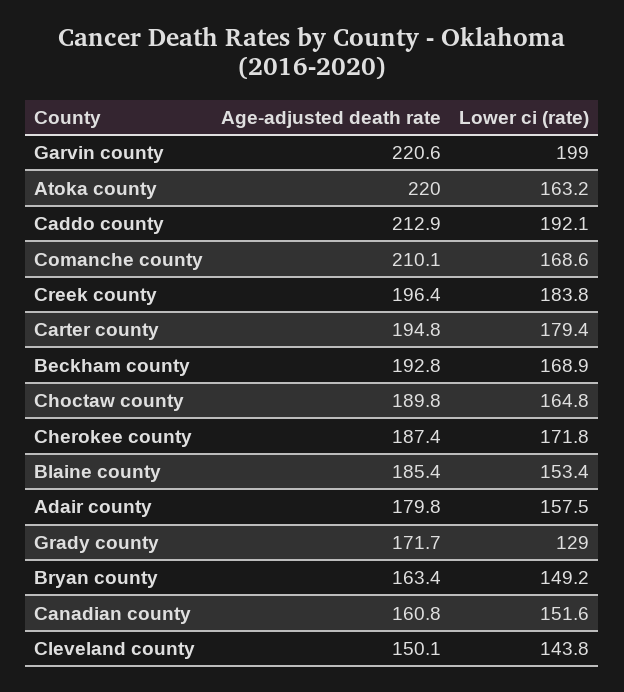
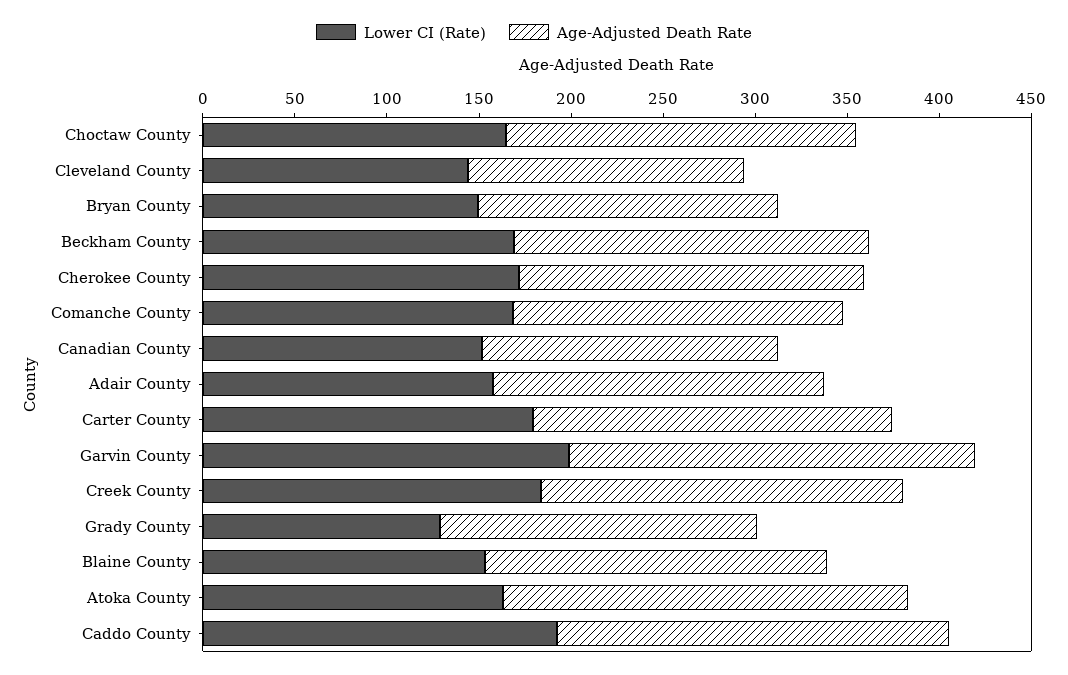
Age-adjusted death rate, Comanche county: 210.1 -> 180

